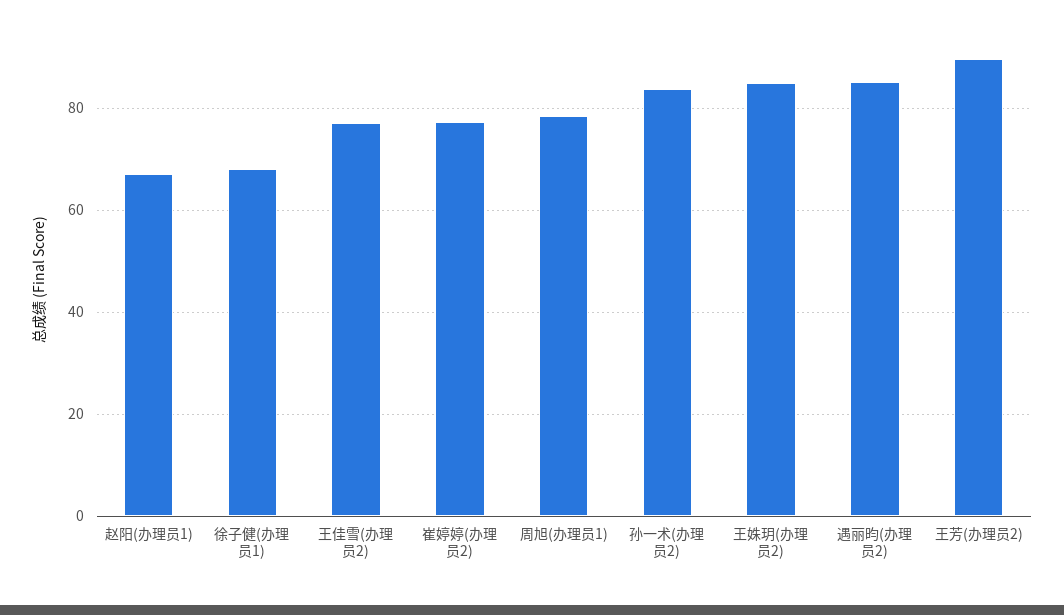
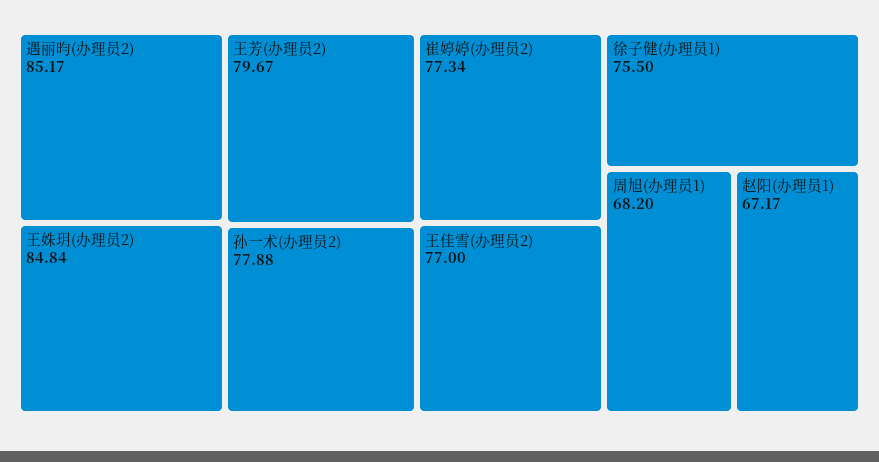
徐子健(办理员1): 68 -> 75.5
周旭(办理员1): 78 -> 68.2
孙一术(办理员2): 84 -> 77.88
王芳(办理员2): 90 -> 79.67

